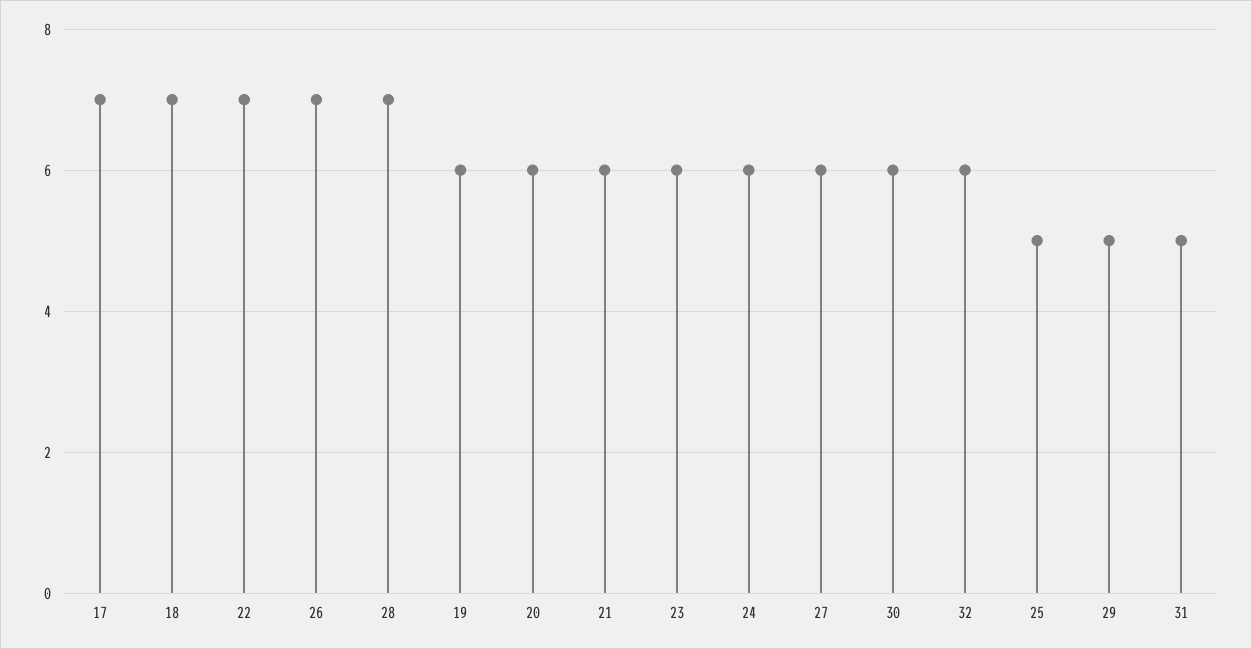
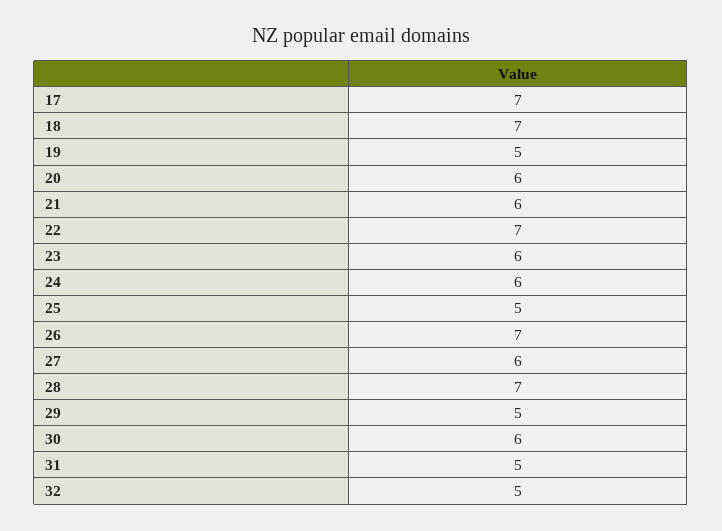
19: 6 -> 5
32: 6 -> 5

